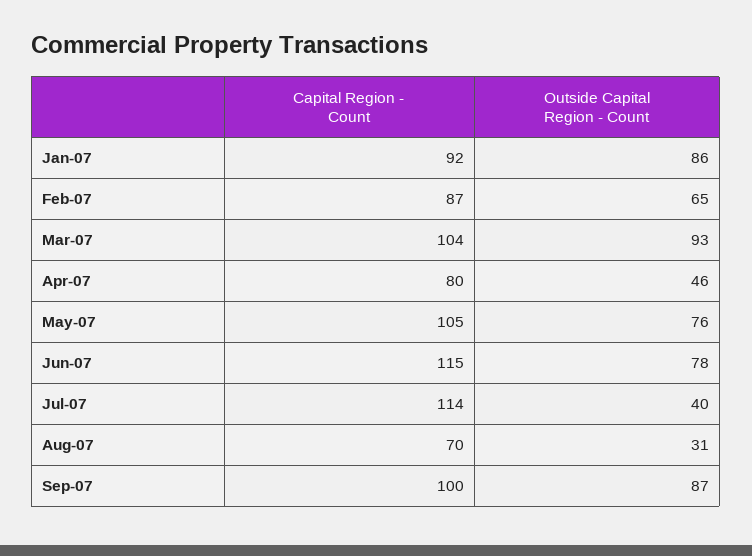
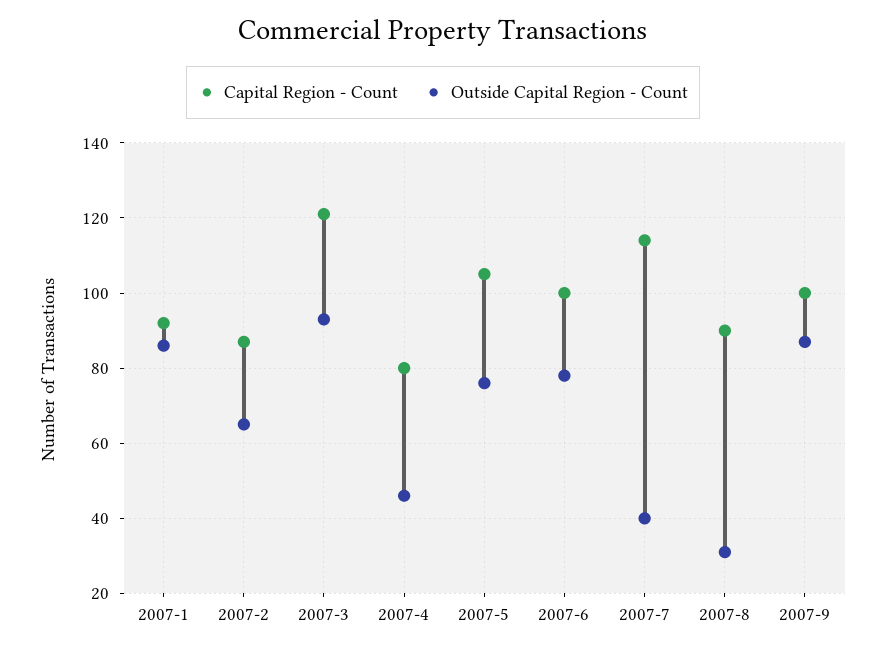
Capital Region - Count, Mar-07: 104 -> 120
Capital Region - Count, Jun-07: 115 -> 100
Capital Region - Count, Aug-07: 70 -> 90

